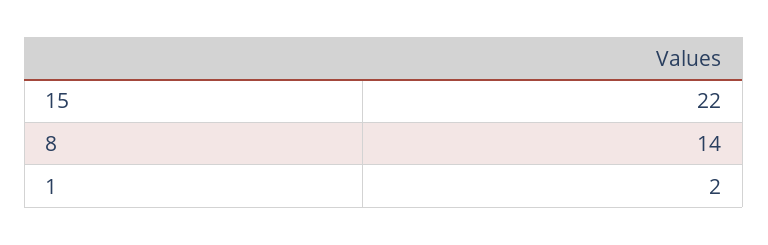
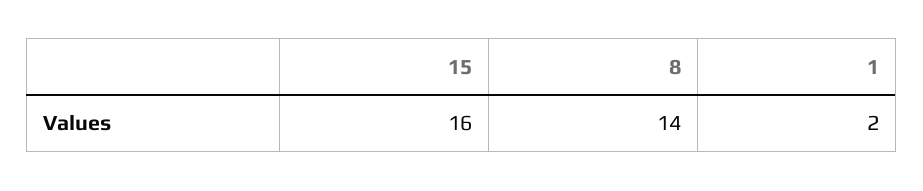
15: 22 -> 16

